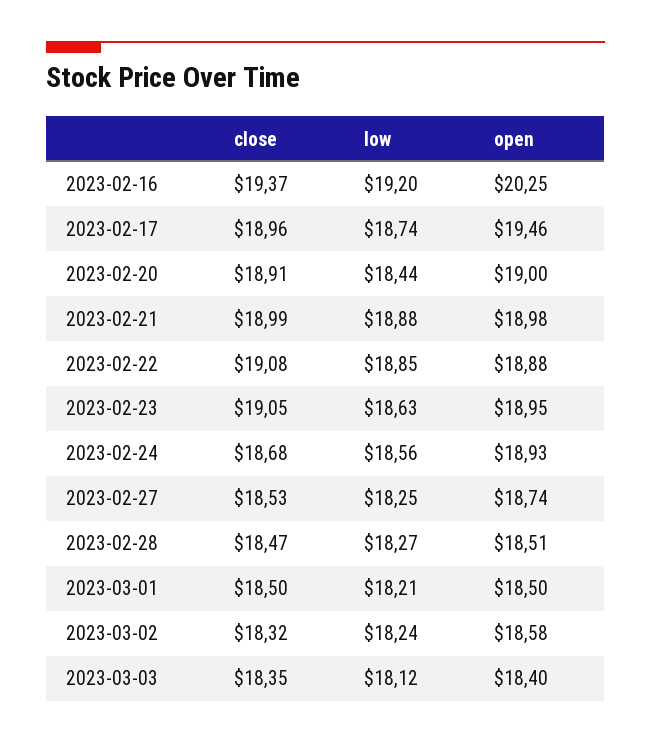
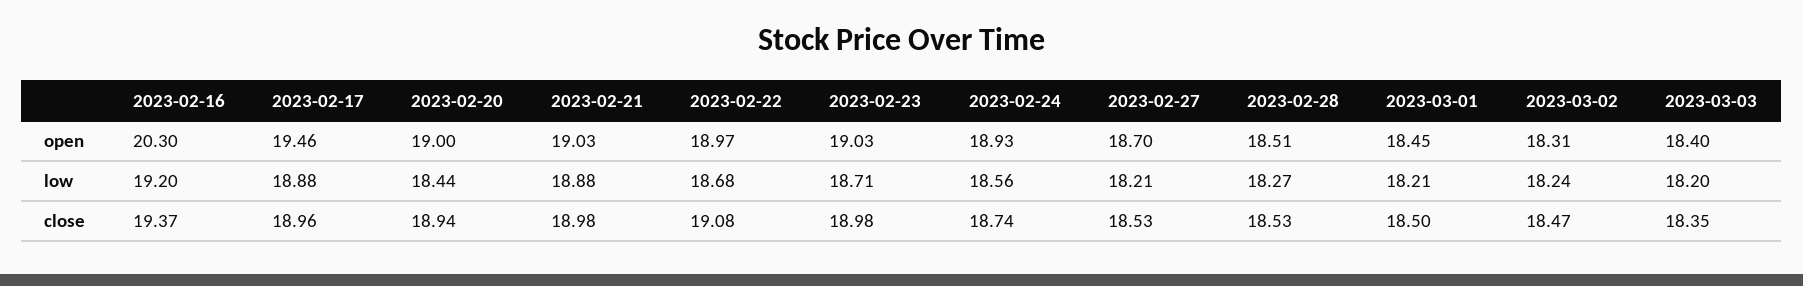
open, 2023-02-16: 20.25 -> 20.3
low, 2023-02-17: 18.74 -> 18.88
close, 2023-02-20: 18.91 -> 18.94
close, 2023-02-21: 18.99 -> 18.98
open, 2023-02-21: 18.98 -> 19.03
low, 2023-02-22: 18.85 -> 18.68
open, 2023-02-22: 18.88 -> 18.97
close, 2023-02-23: 19.05 -> 18.98
low, 2023-02-23: 18.63 -> 18.71
open, 2023-02-23: 18.95 -> 19.03
close, 2023-02-24: 18.68 -> 18.74
low, 2023-02-27: 18.25 -> 18.21
open, 2023-02-27: 18.74 -> 18.7
close, 2023-02-28: 18.47 -> 18.53
open, 2023-03-01: 18.5 -> 18.45
close, 2023-03-02: 18.32 -> 18.47
open, 2023-03-02: 18.58 -> 18.31
low, 2023-03-03: 18.12 -> 18.2

